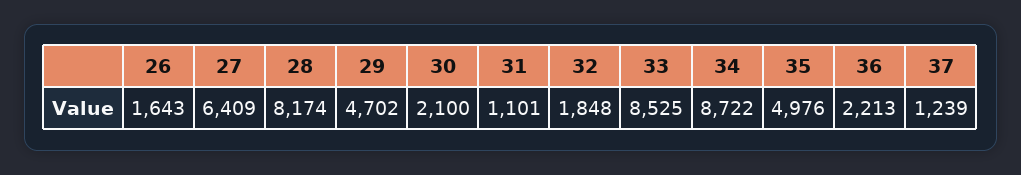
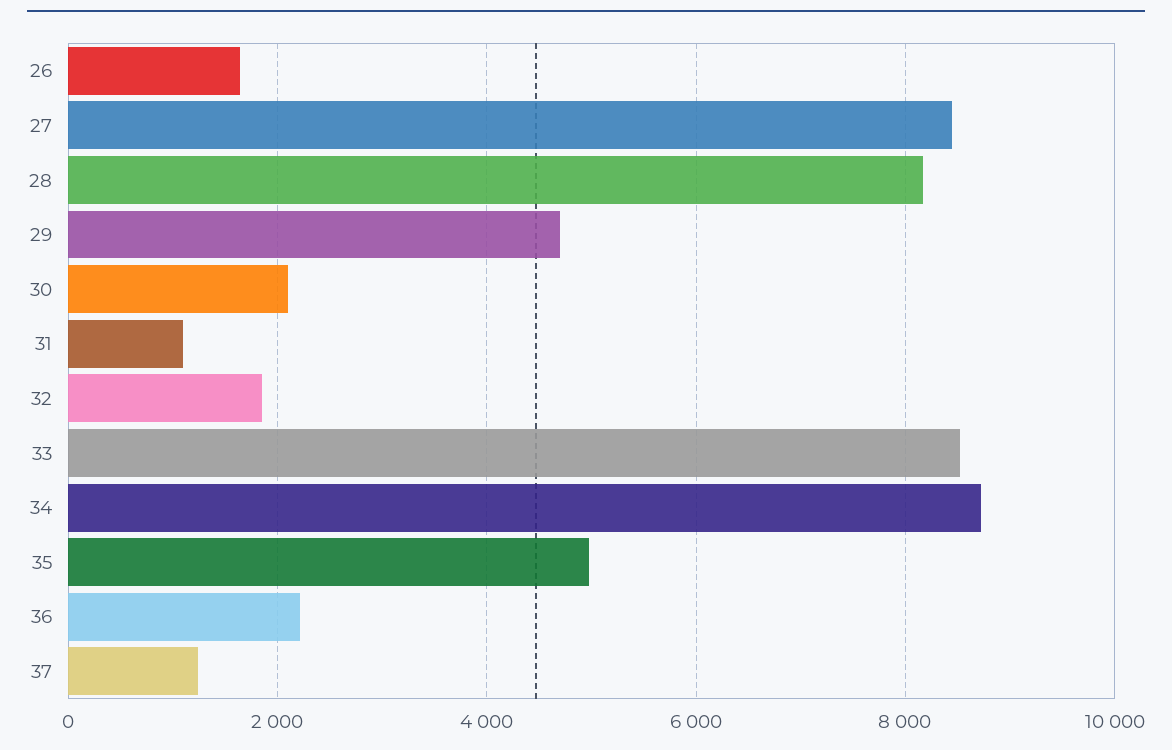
27: 6409 -> 8400

